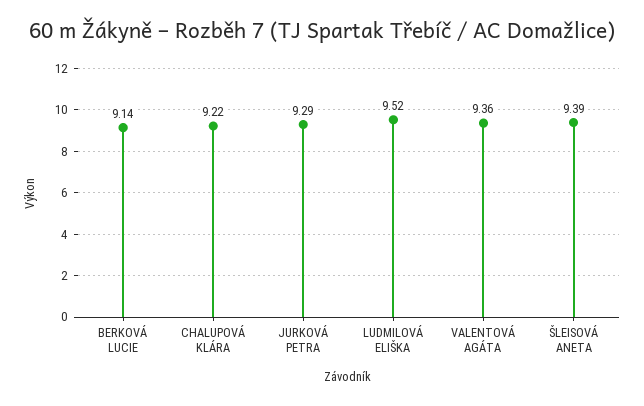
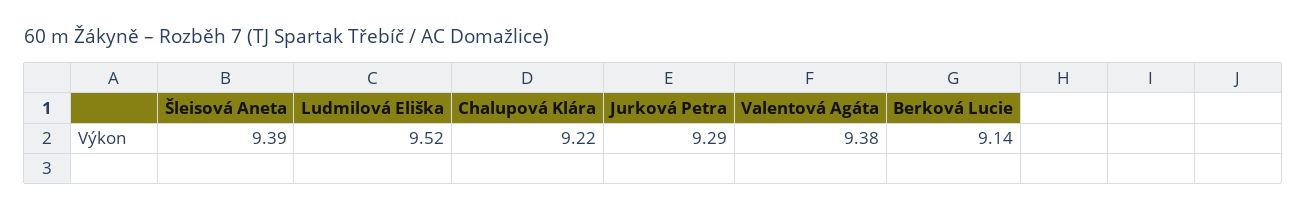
VALENTOVÁ AGÁTA: 9.36 -> 9.38

